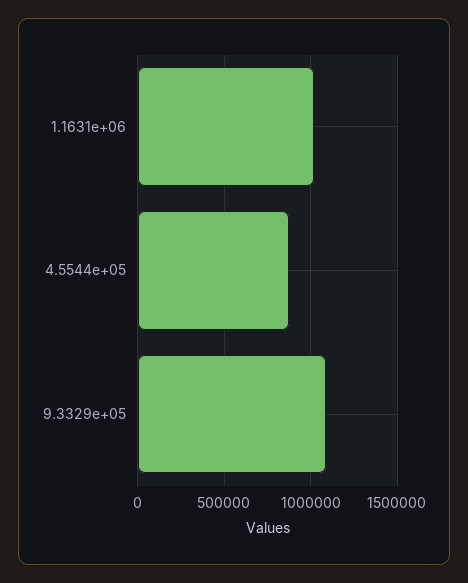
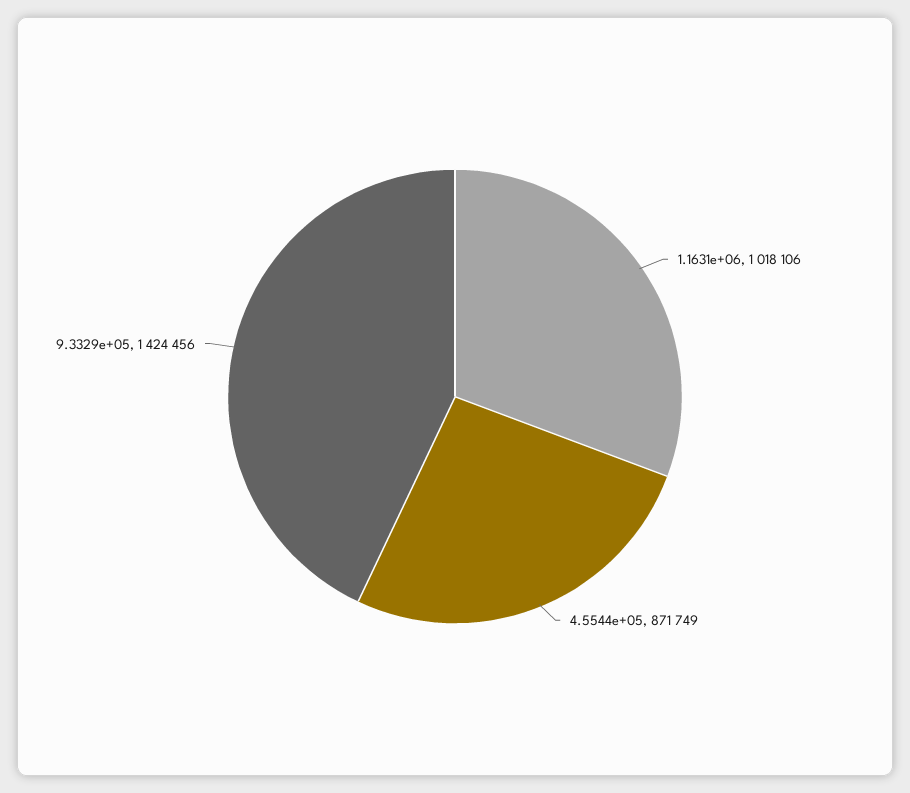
9.3329e+05: 1100000 -> 1424456

